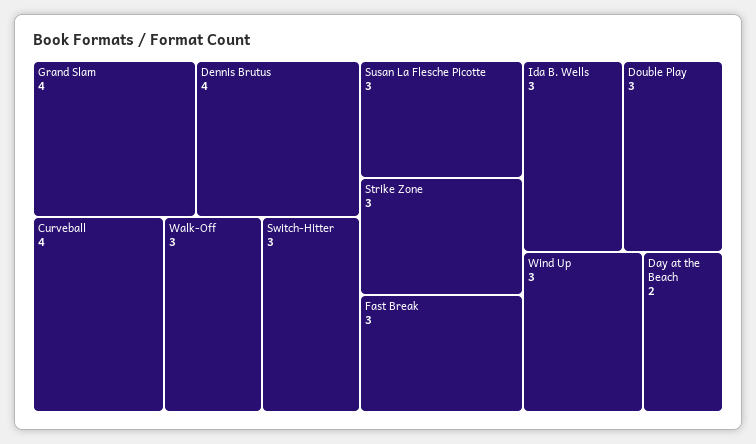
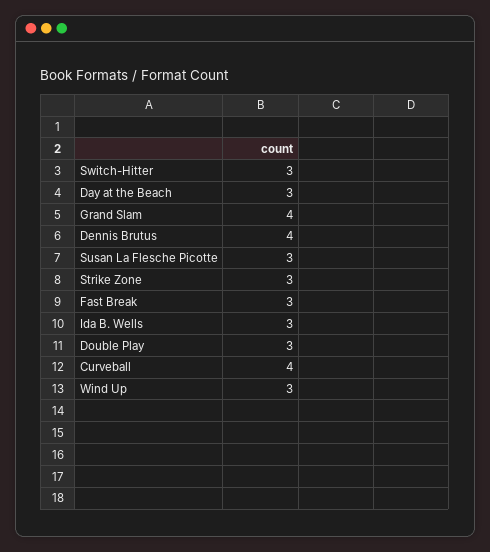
Walk-Off: 3 -> none
Day at the Beach: 2 -> 3

